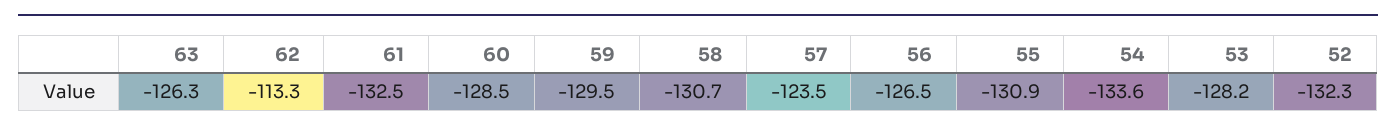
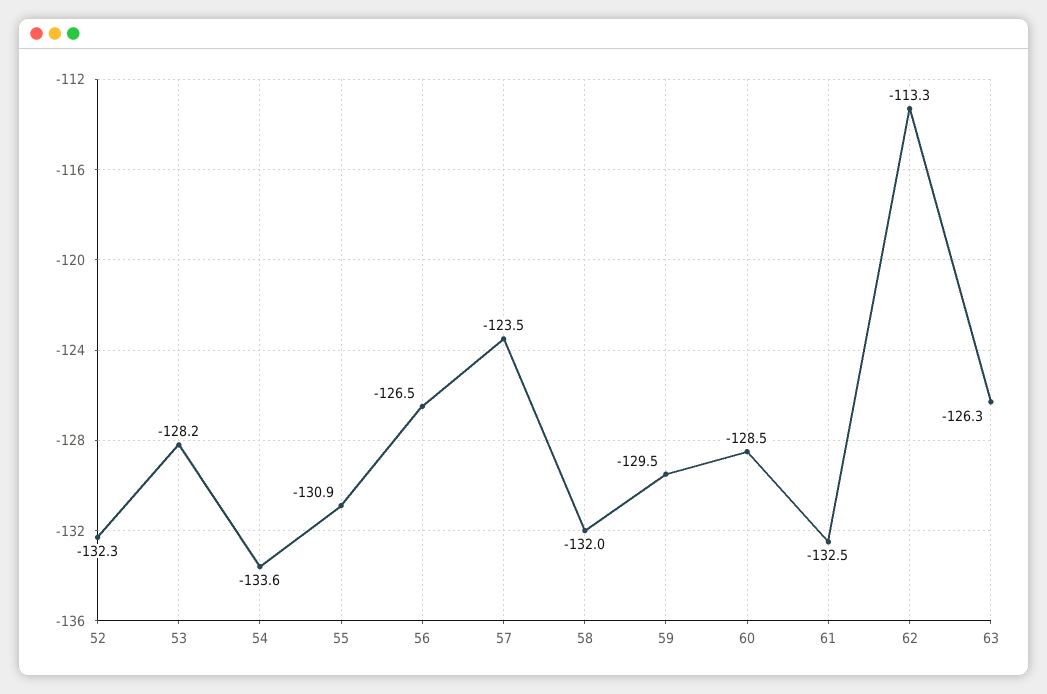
58: -130.7 -> -132

